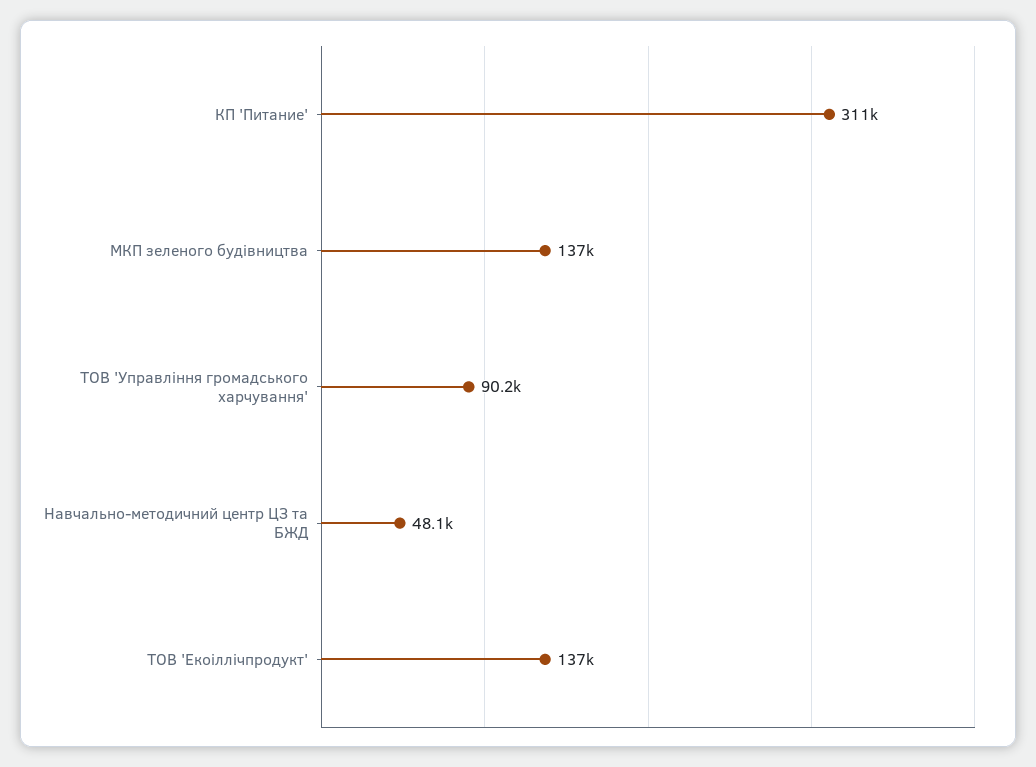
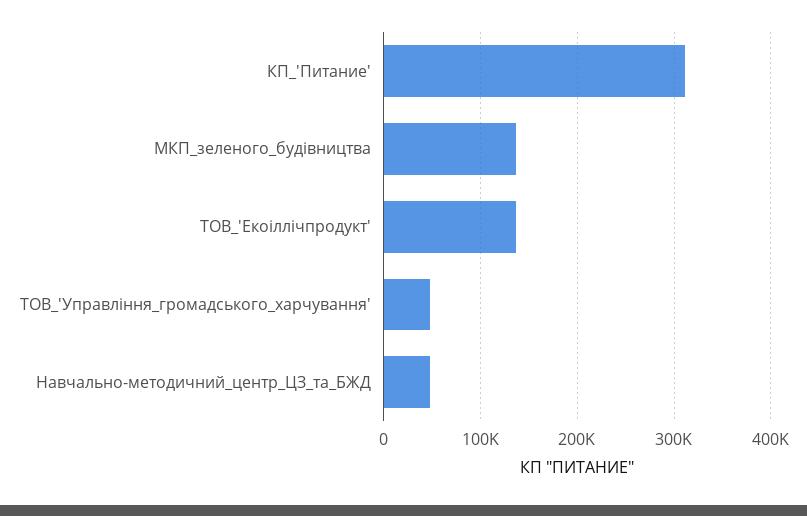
ТОВ 'Управління громадського харчування': 90200 -> 50000

